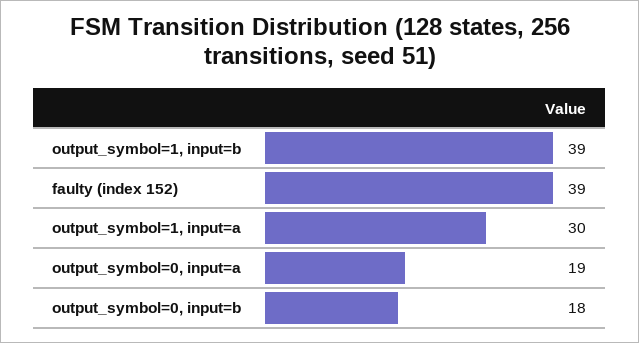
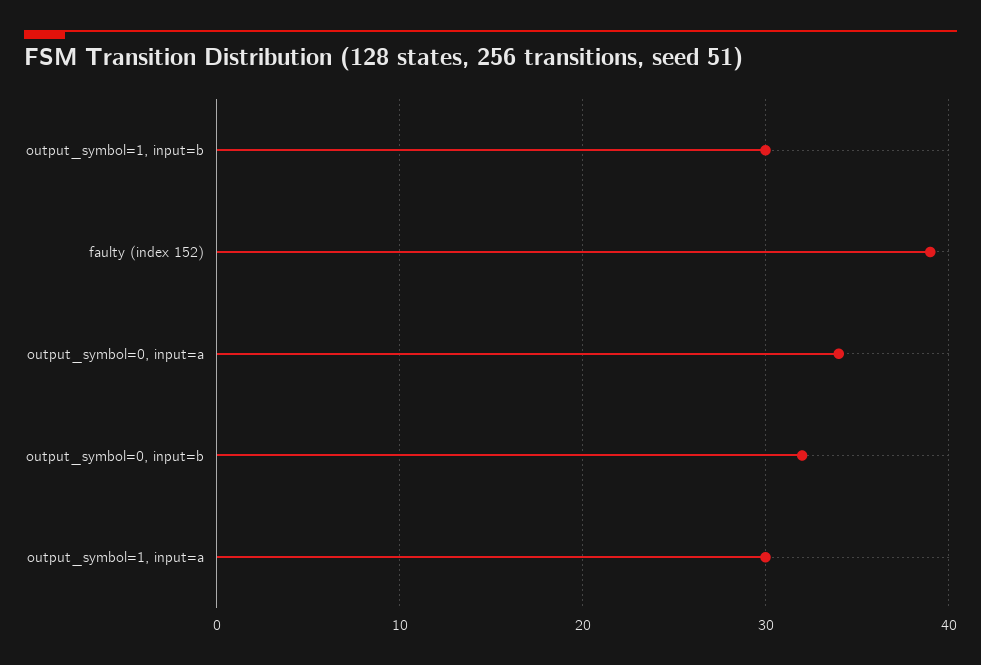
output_symbol=1, input=b: 39 -> 30
output_symbol=0, input=a: 19 -> 34
output_symbol=0, input=b: 18 -> 32

